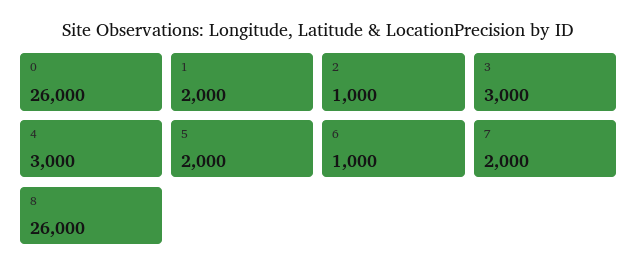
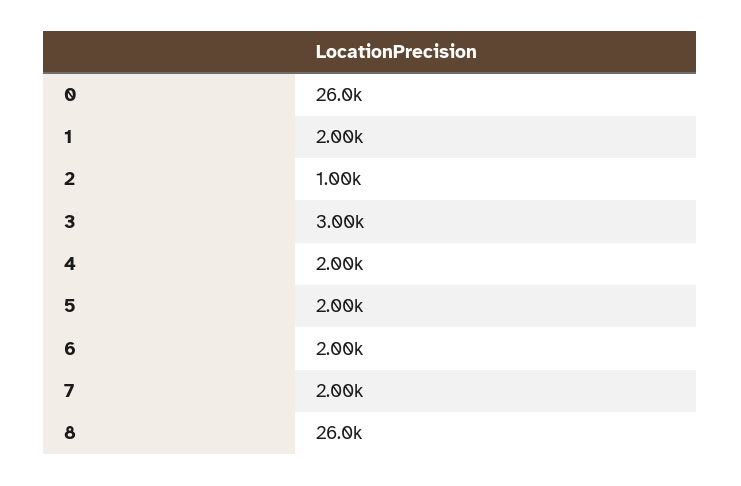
4: 3000 -> 2000
6: 1000 -> 2000

